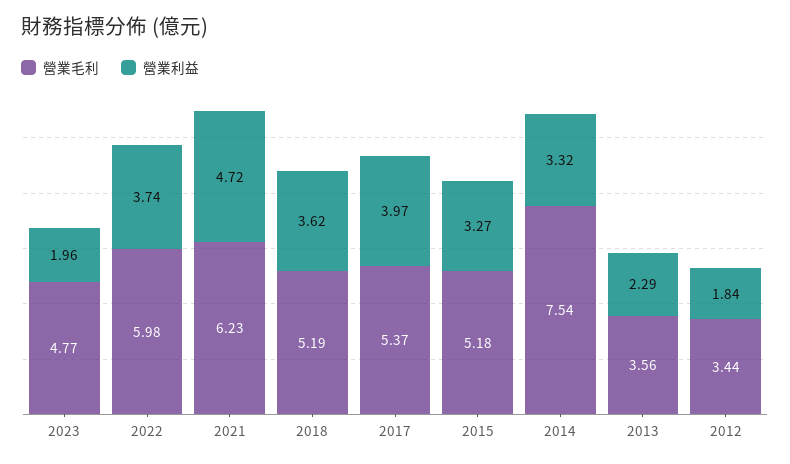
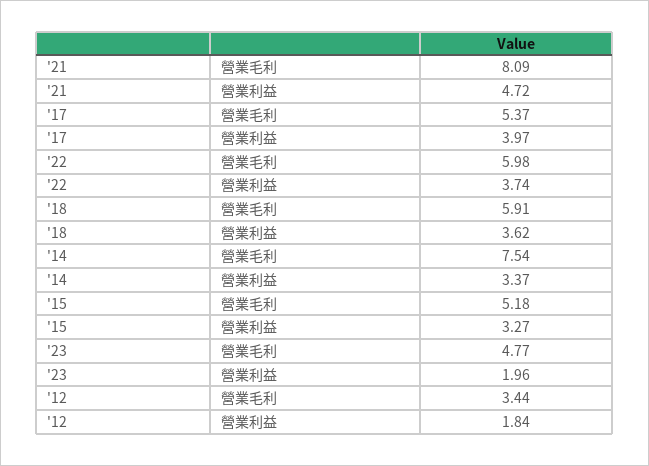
營業毛利, 2021: 6.23 -> 8.09
營業毛利, 2018: 5.19 -> 5.91
營業利益, 2014: 3.32 -> 3.37
營業毛利, 2013: 3.56 -> none
營業利益, 2013: 2.29 -> none

